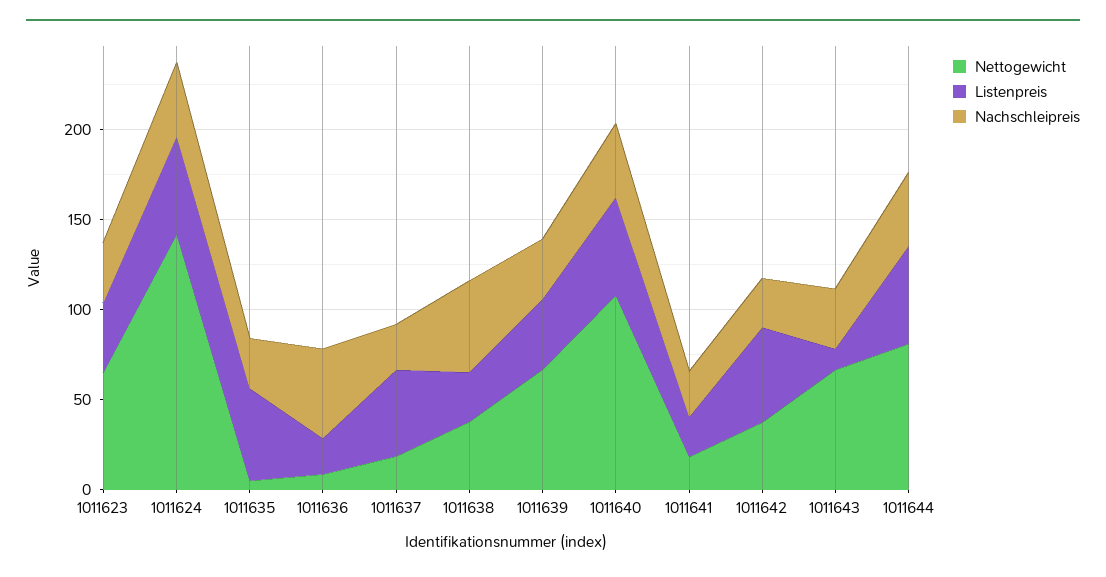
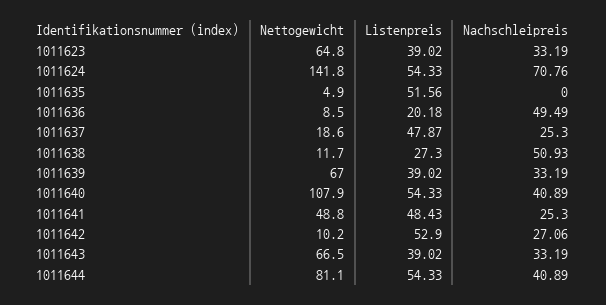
Nachschleipreis, 1011624: 40 -> 70.76
Nachschleipreis, 1011635: 30 -> 0
Nettogewicht, 1011638: 40 -> 11.7
Nettogewicht, 1011641: 20 -> 48.8
Listenpreis, 1011641: 20 -> 48.43
Nettogewicht, 1011642: 40 -> 10.2
Listenpreis, 1011643: 10 -> 39.02

